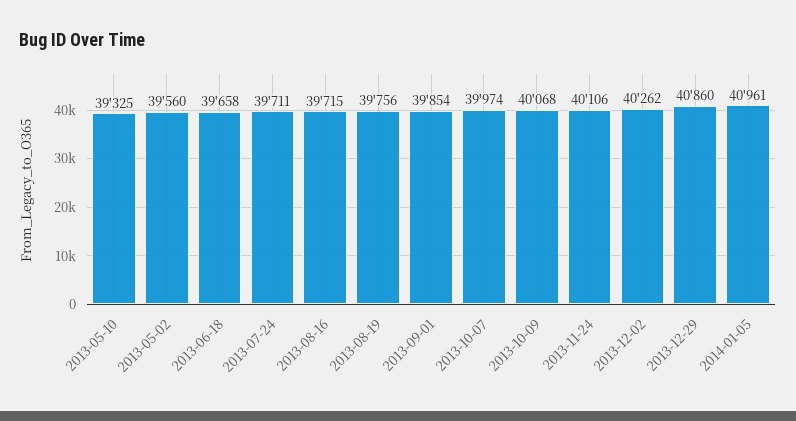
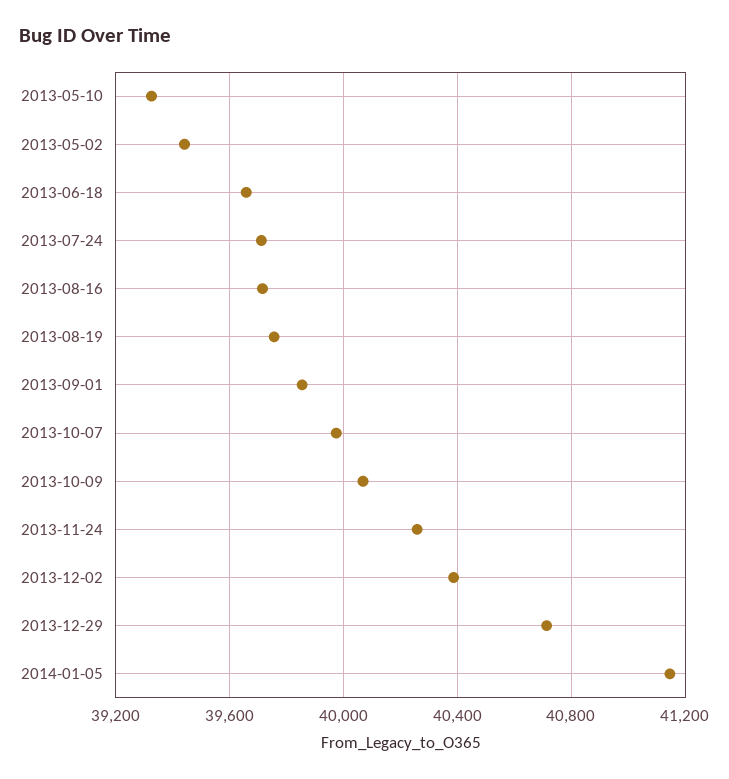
2013-05-02: 39560 -> 39450
2013-11-24: 40106 -> 40250
2013-12-02: 40262 -> 40400
2013-12-29: 40860 -> 40700
2014-01-05: 40961 -> 41150

